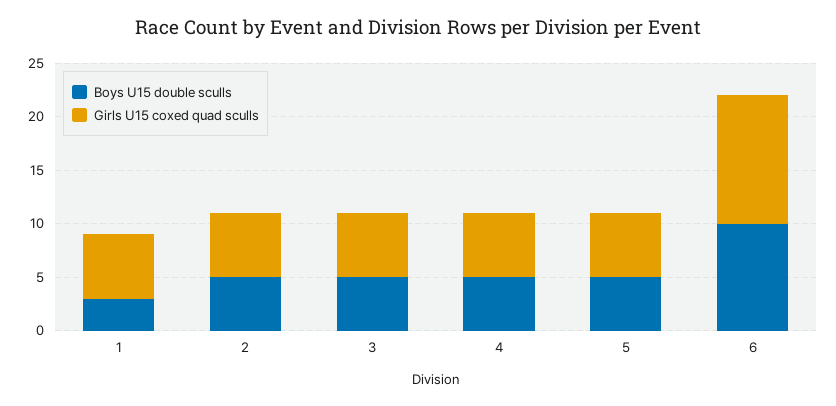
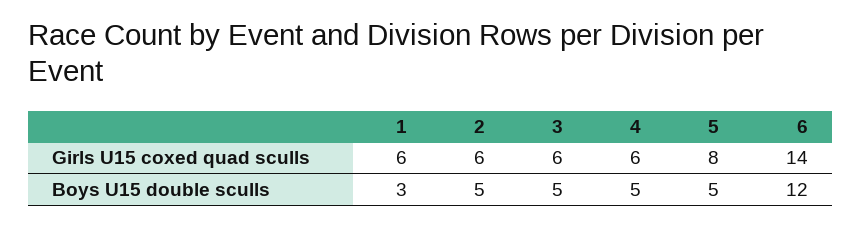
Girls U15 coxed quad sculls, 5: 6 -> 8
Boys U15 double sculls, 6: 10 -> 12
Girls U15 coxed quad sculls, 6: 12 -> 14

